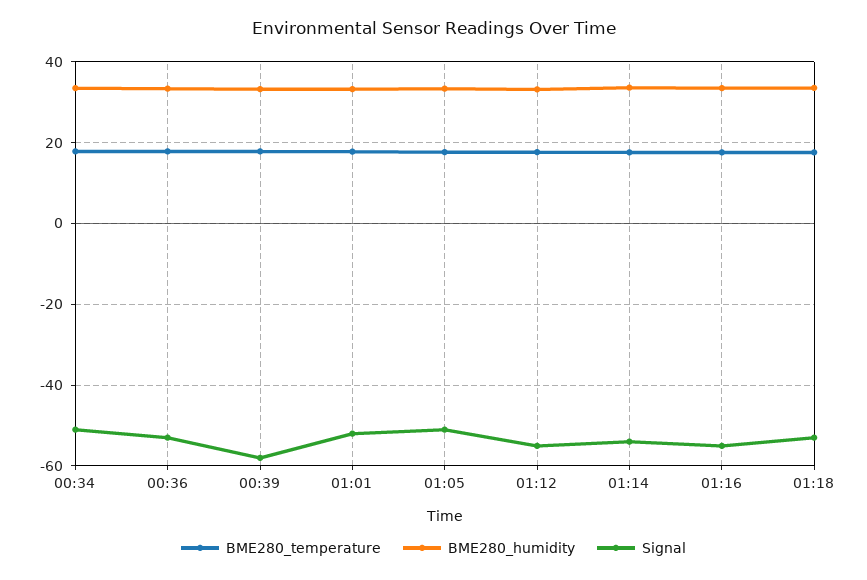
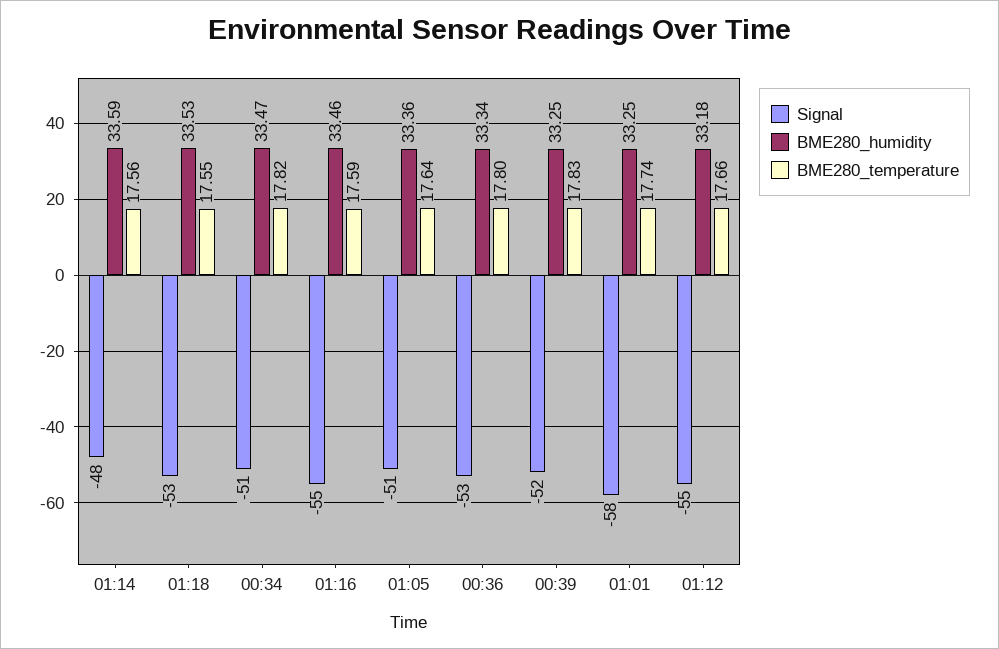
Signal, 00:39: -58 -> -52
Signal, 01:01: -52 -> -58
Signal, 01:14: -54 -> -48

